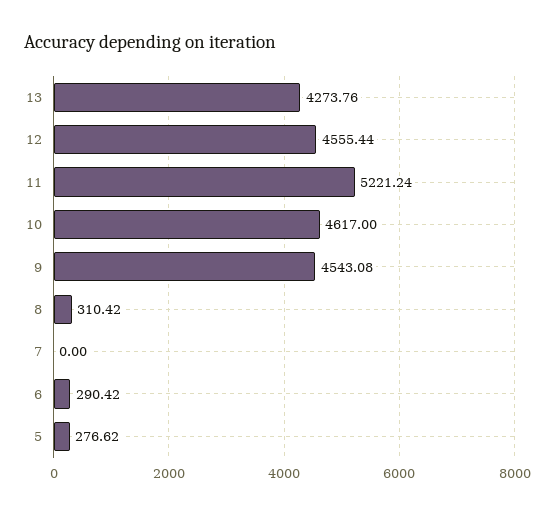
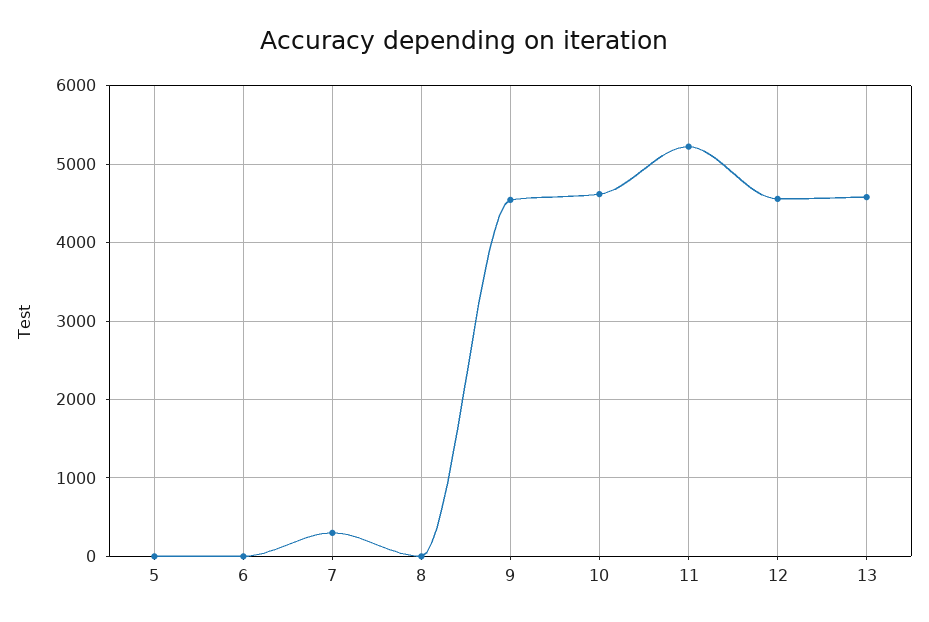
13: 4273.76 -> 4600
8: 310.42 -> 0
7: 0 -> 300
6: 290.42 -> 0
5: 276.62 -> 0

